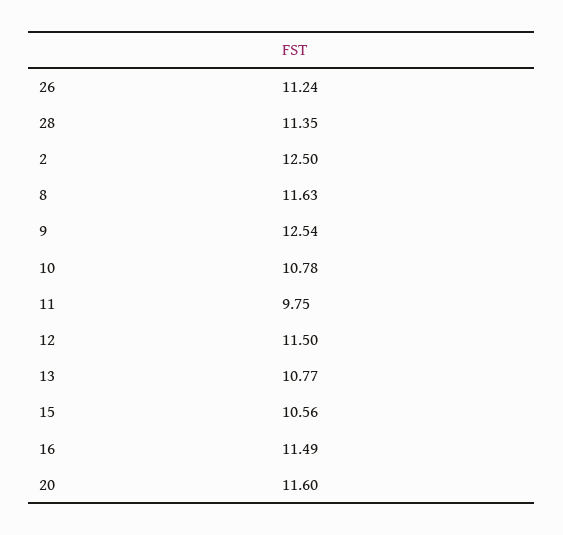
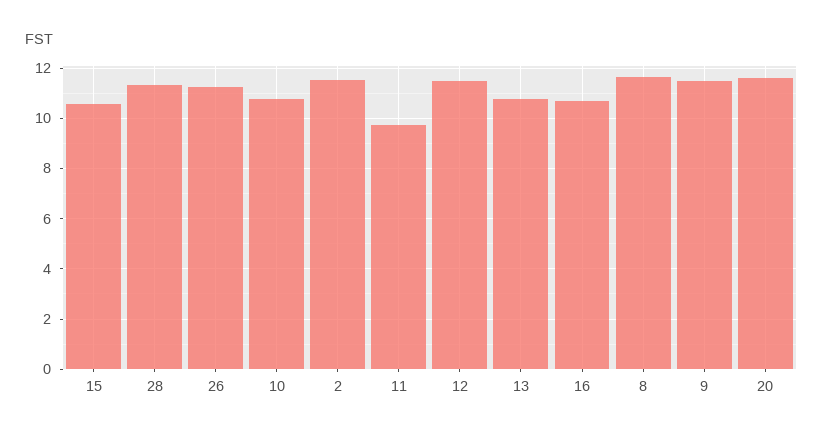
2: 12.5 -> 11.5
9: 12.54 -> 11.5
16: 11.49 -> 10.75

